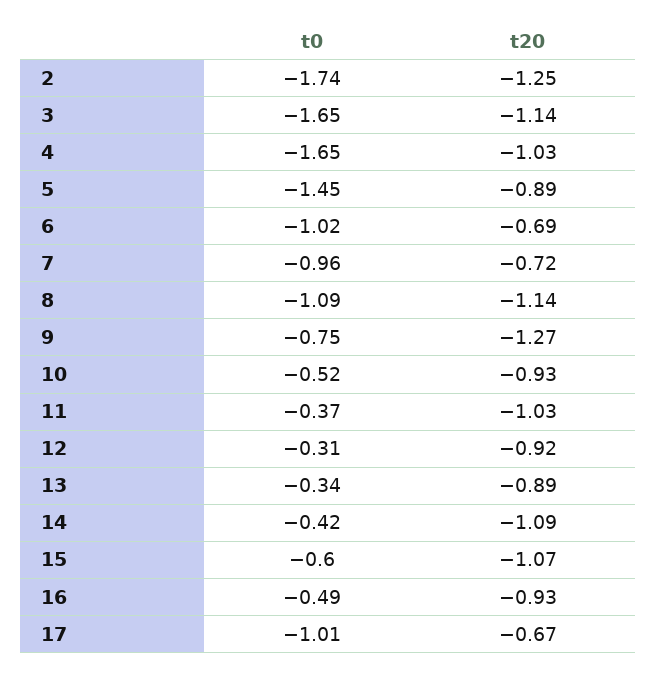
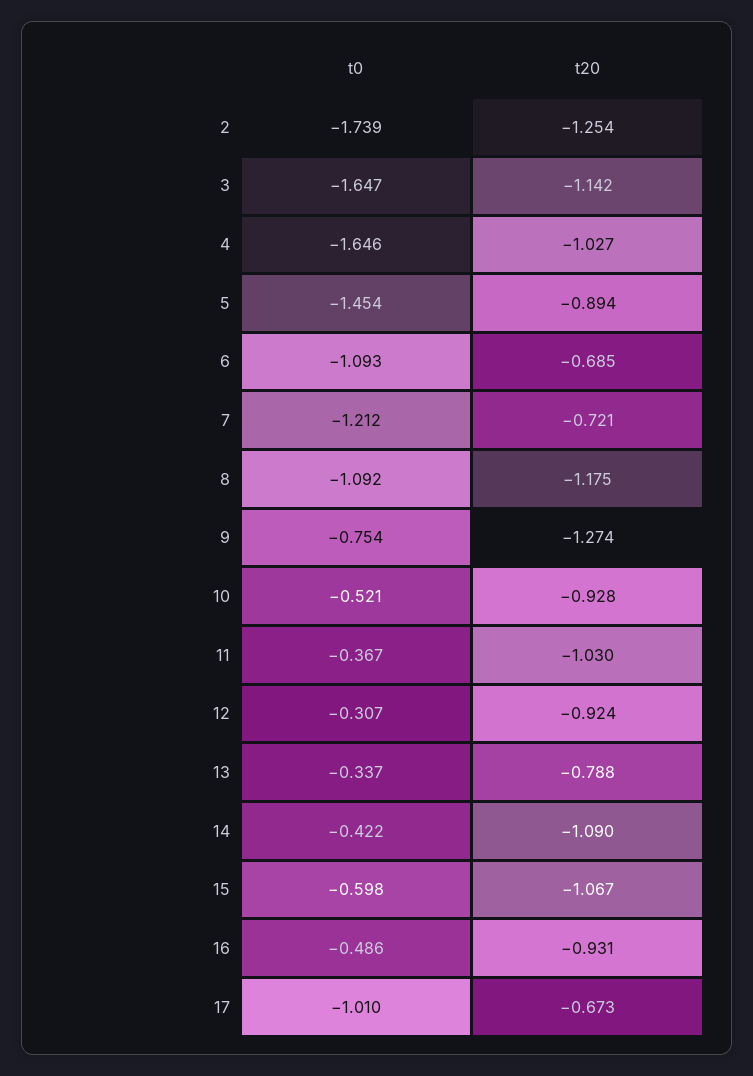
t0, 6: -1.02 -> -1.093
t0, 7: -0.96 -> -1.212
t20, 8: -1.14 -> -1.175
t20, 13: -0.89 -> -0.788

